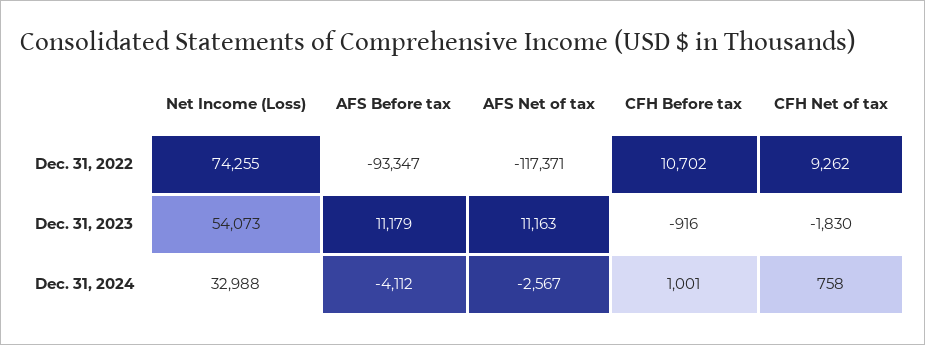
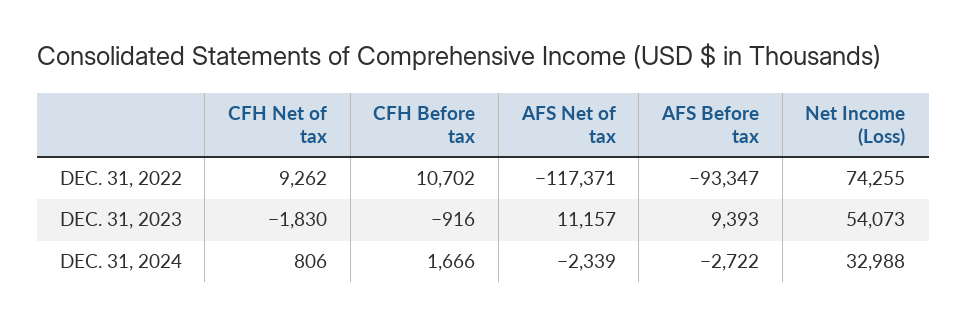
AFS Before tax, Dec. 31, 2023: 11179 -> 9393
AFS Net of tax, Dec. 31, 2023: 11163 -> 11157
AFS Before tax, Dec. 31, 2024: -4112 -> -2722
AFS Net of tax, Dec. 31, 2024: -2567 -> -2339
CFH Before tax, Dec. 31, 2024: 1001 -> 1666
CFH Net of tax, Dec. 31, 2024: 758 -> 806

